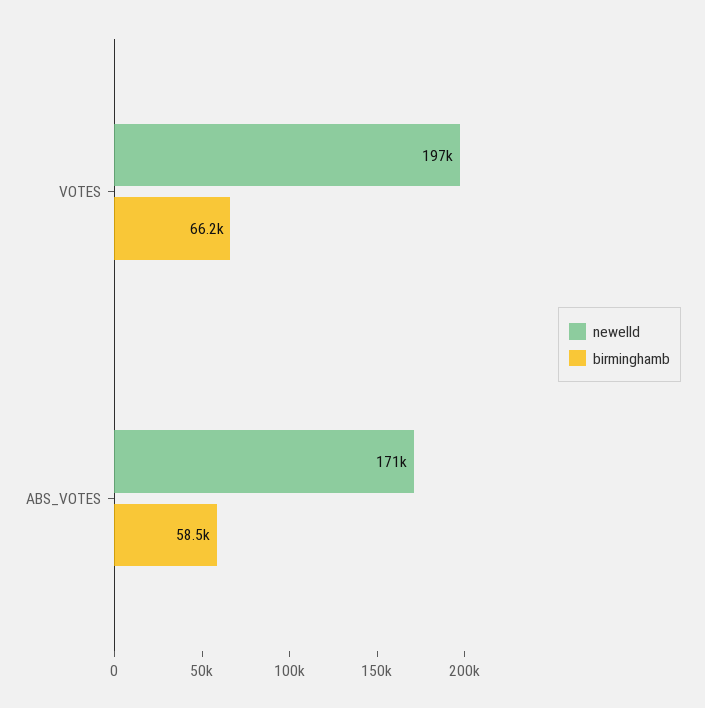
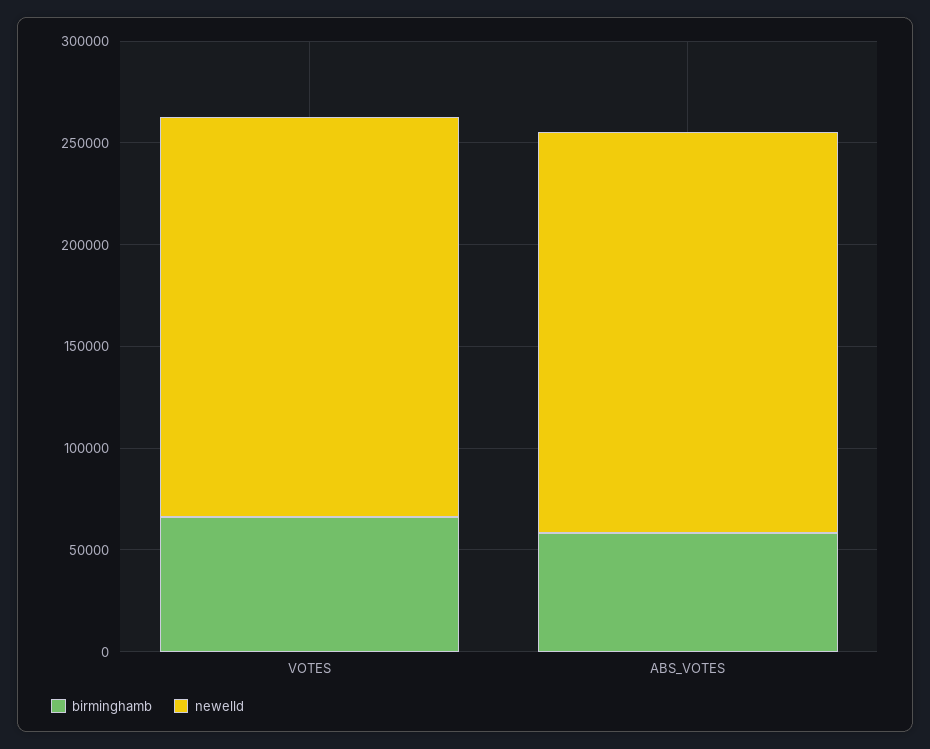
newelld, ABS_VOTES: 171000 -> 200000

